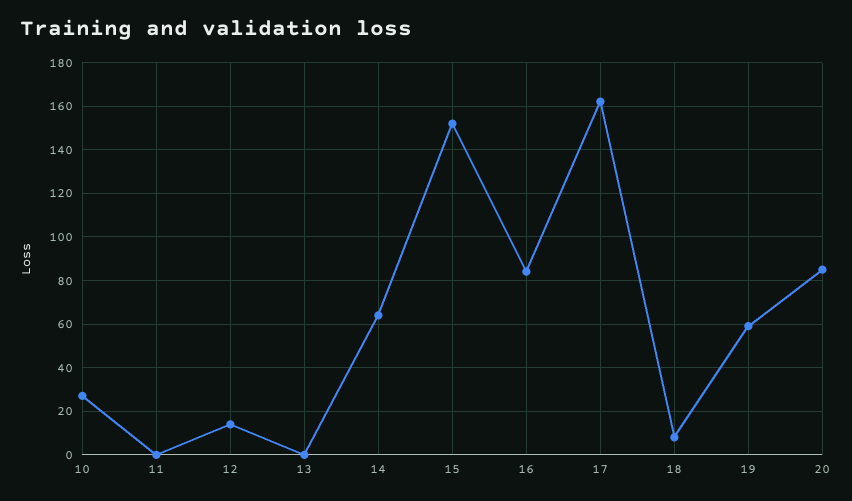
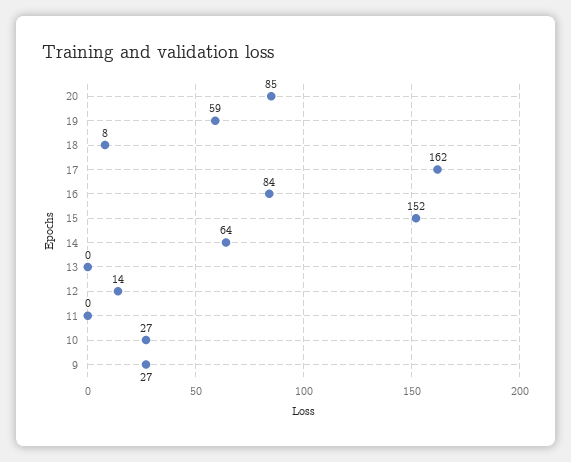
9: none -> 27

